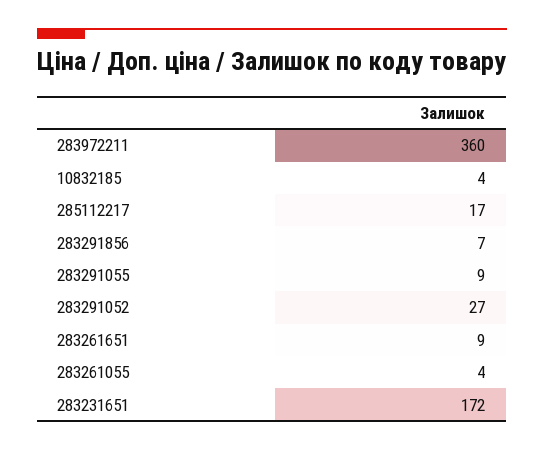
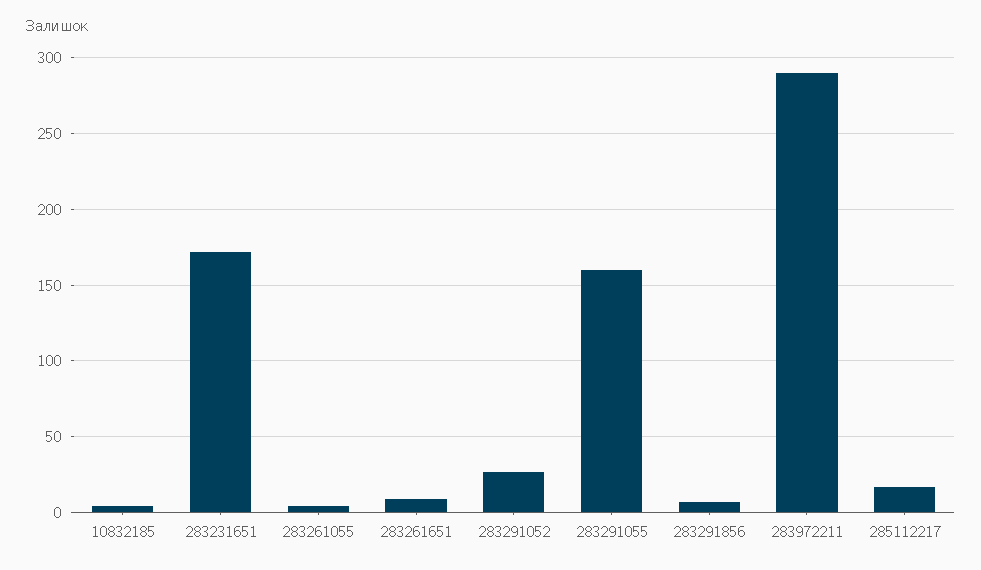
283972211: 360 -> 290
283291055: 9 -> 160

